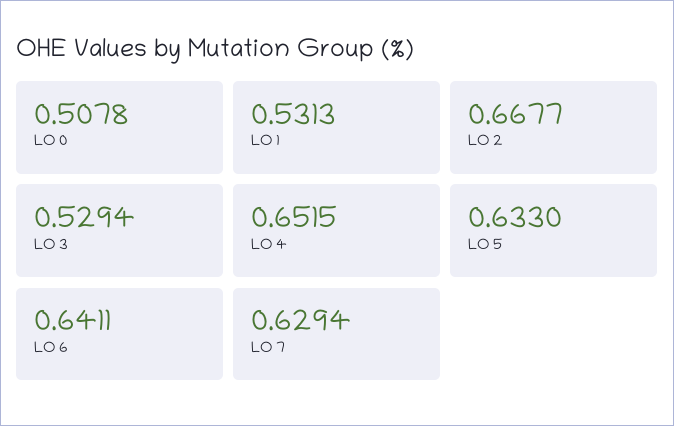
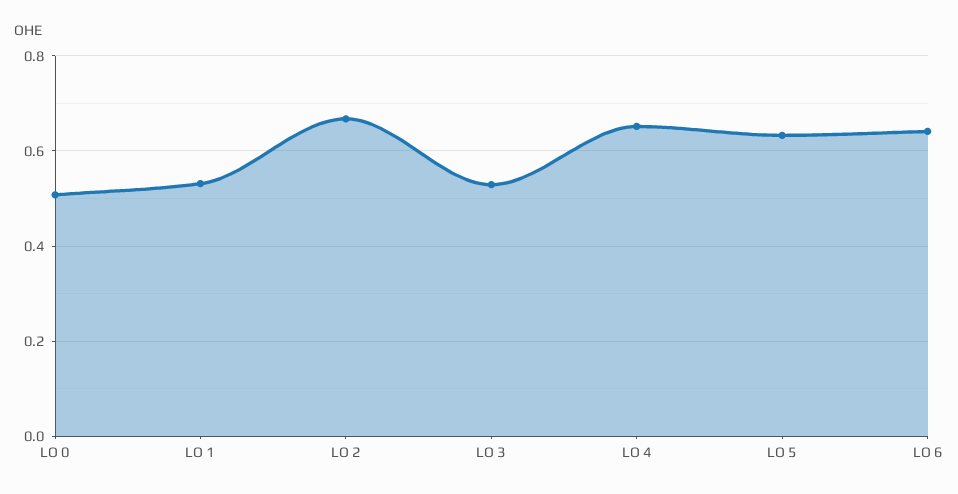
LO 7: 0.6294 -> none

